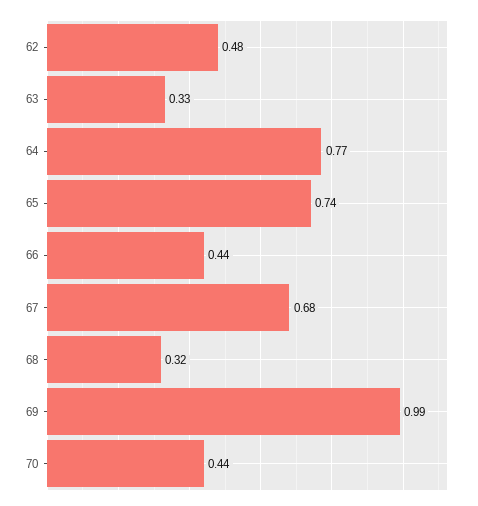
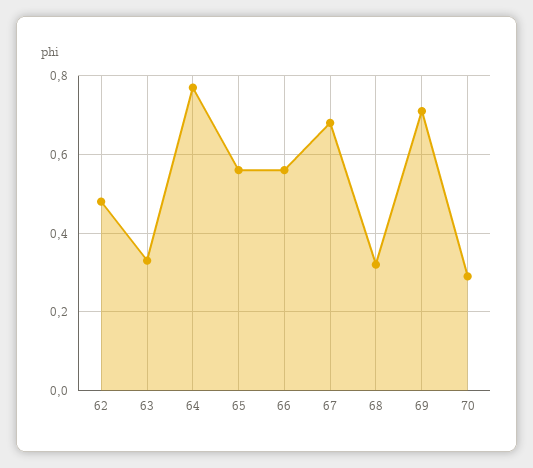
65: 0.74 -> 0.55
66: 0.44 -> 0.55
69: 0.99 -> 0.7
70: 0.44 -> 0.3

